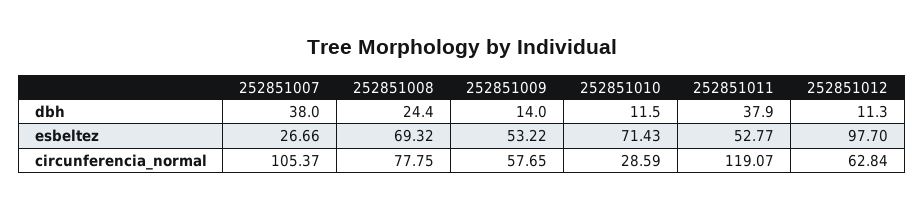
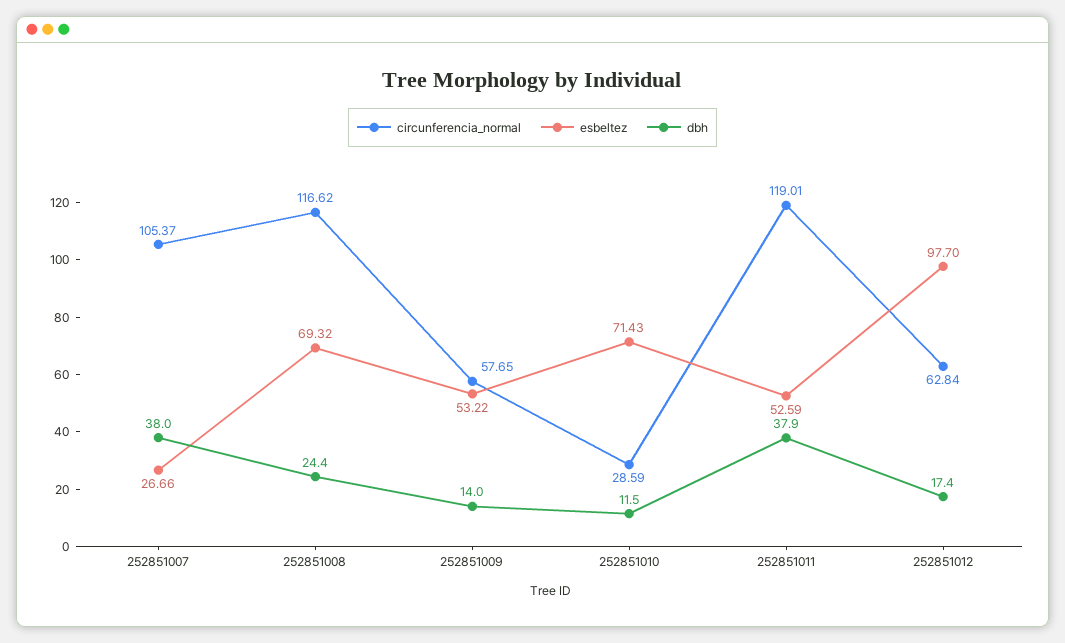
dbh, 252851012: 11.3 -> 17.4
esbeltez, 252851011: 52.77 -> 52.59
circunferencia_normal, 252851008: 77.75 -> 116.62
circunferencia_normal, 252851011: 119.07 -> 119.01

